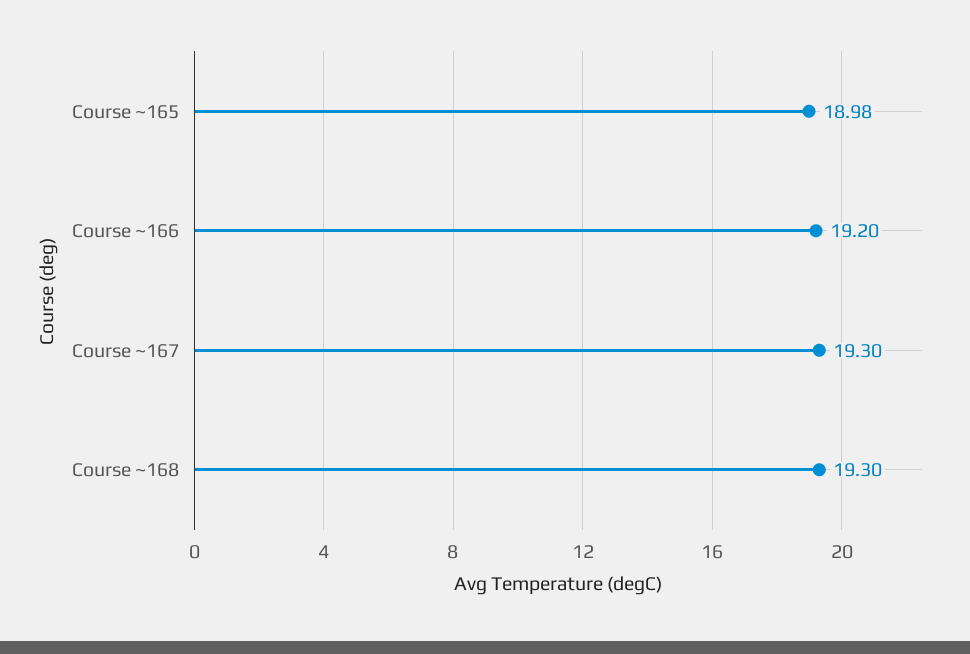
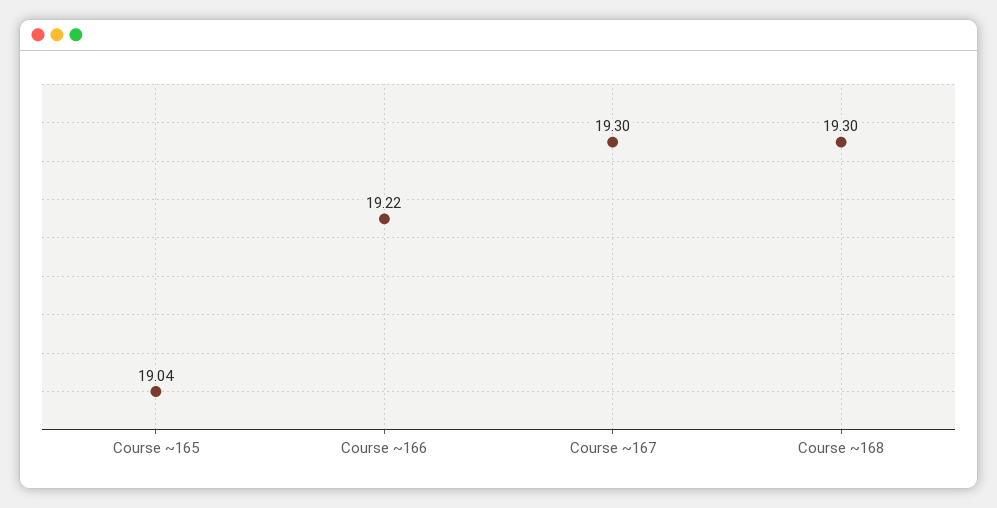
Course ~165: 18.98 -> 19.04
Course ~166: 19.2 -> 19.22

